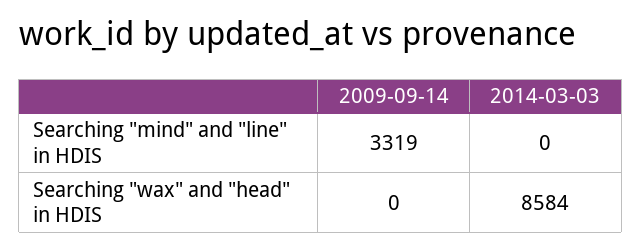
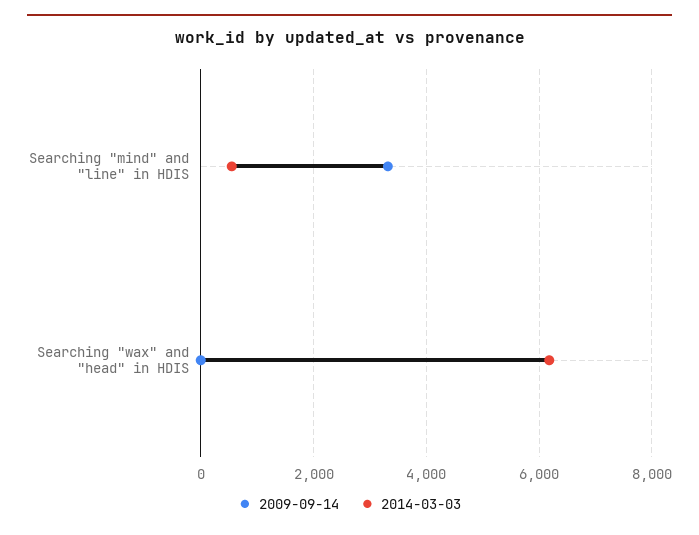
2014-03-03, Searching "mind" and "line" in HDIS: 0 -> 600
2014-03-03, Searching "wax" and "head" in HDIS: 8584 -> 6200

